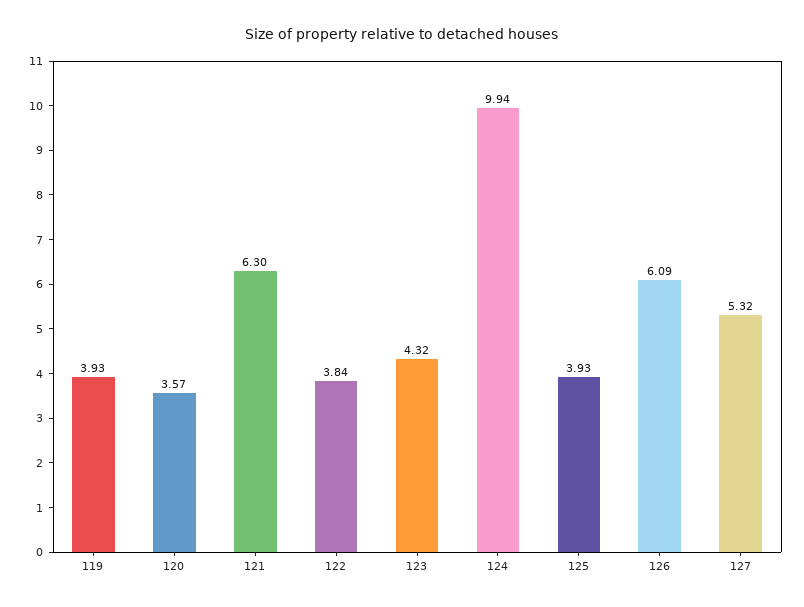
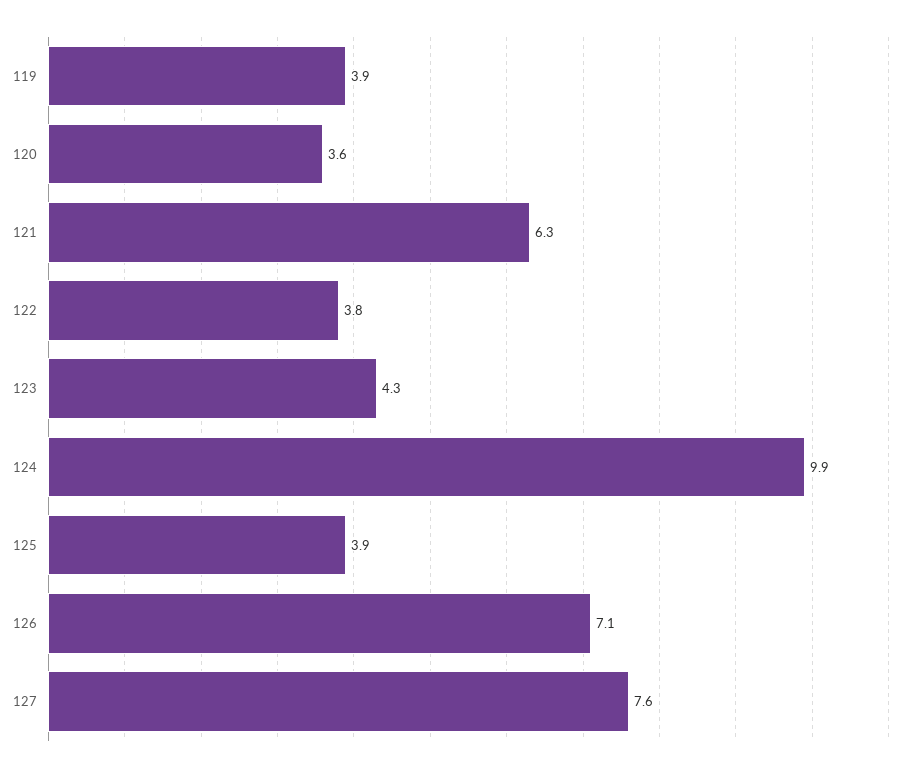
126: 6.09 -> 7.1
127: 5.32 -> 7.6

